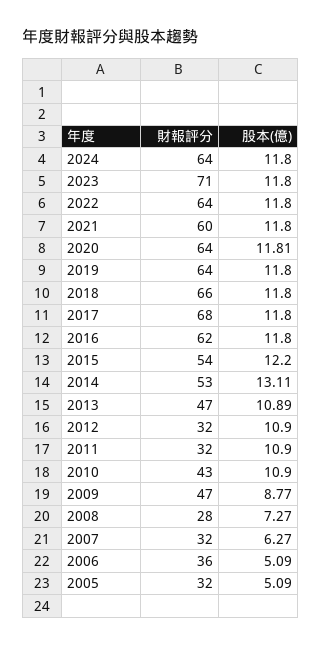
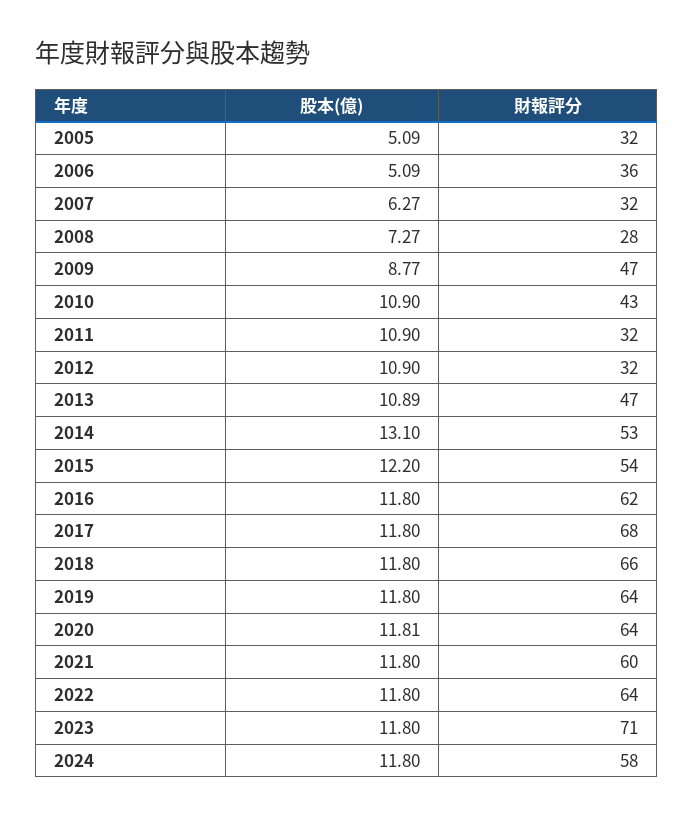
財報評分, 2024: 64 -> 58
股本(億), 2014: 13.11 -> 13.1

